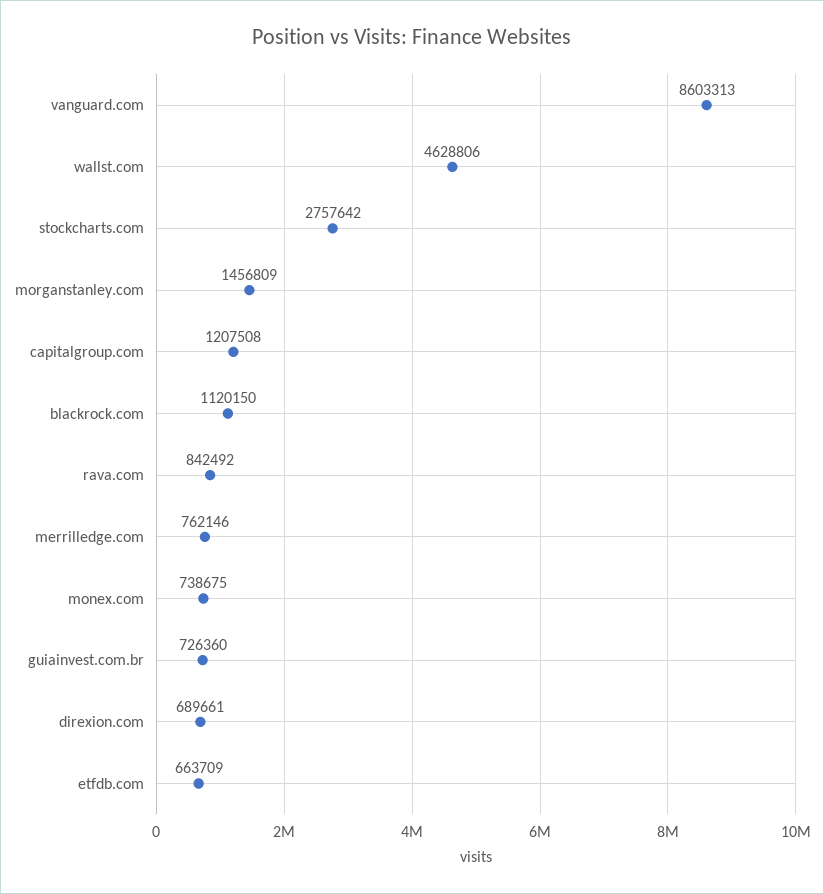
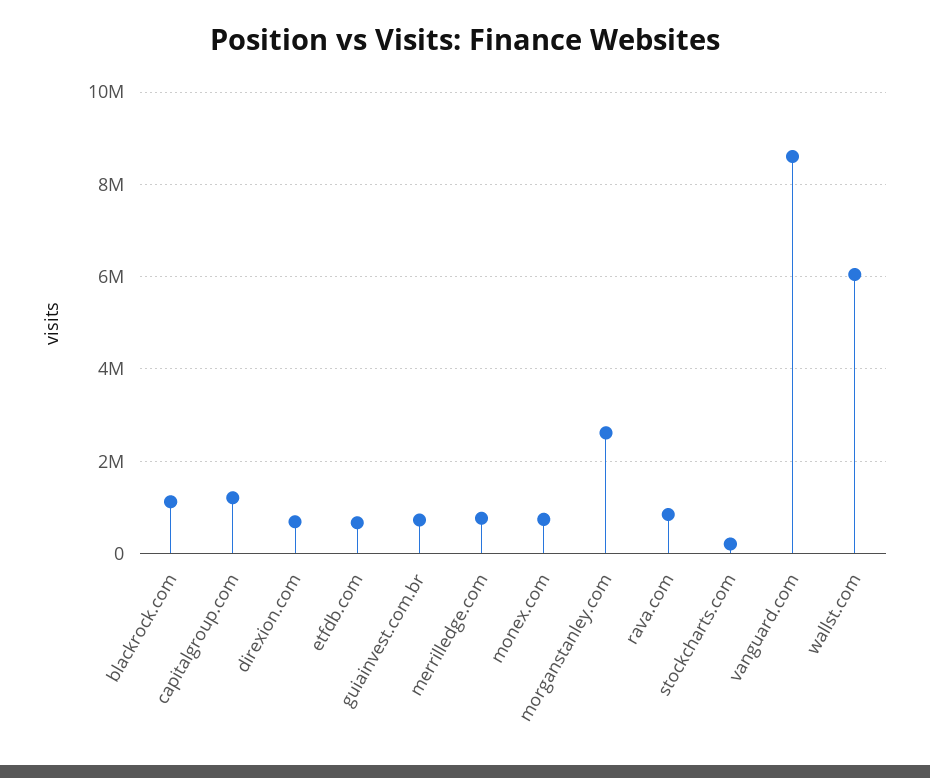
wallst.com: 4628806 -> 6000000
stockcharts.com: 2757642 -> 200000
morganstanley.com: 1456809 -> 2600000

